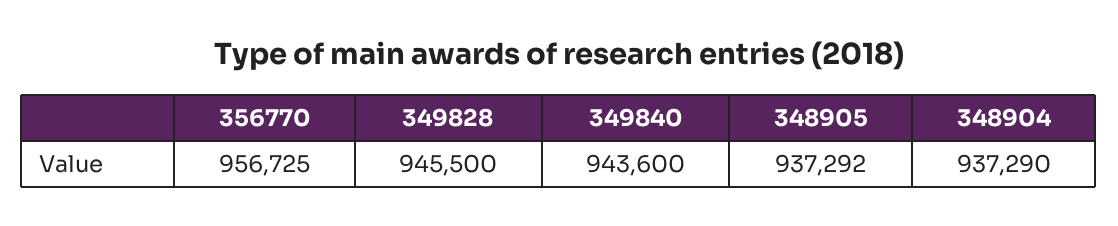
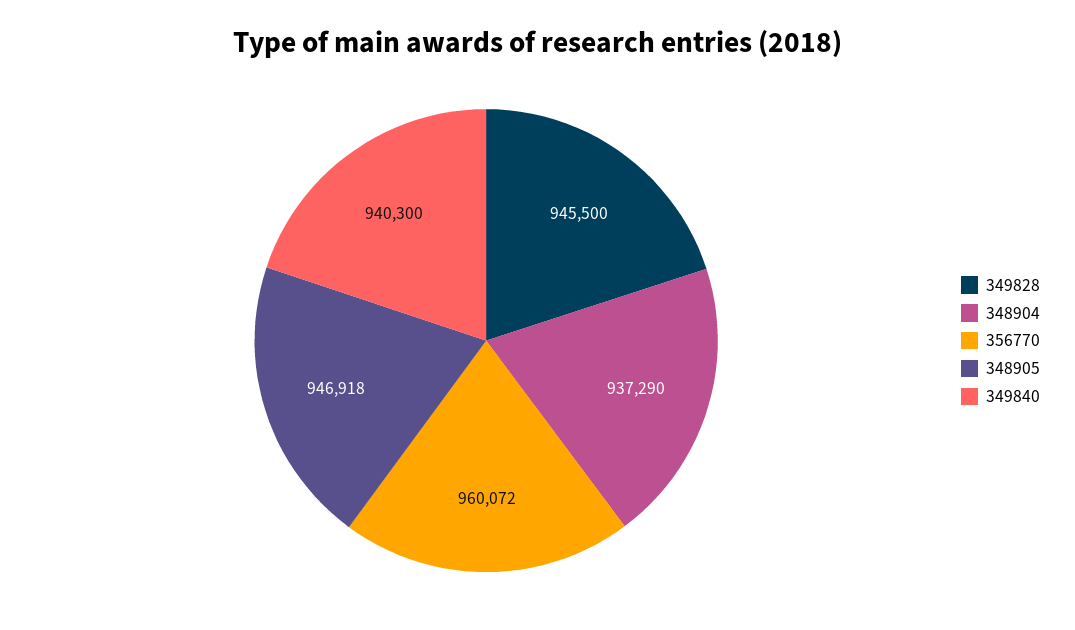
356770: 956725 -> 960072
349840: 943600 -> 940300
348905: 937292 -> 946918

